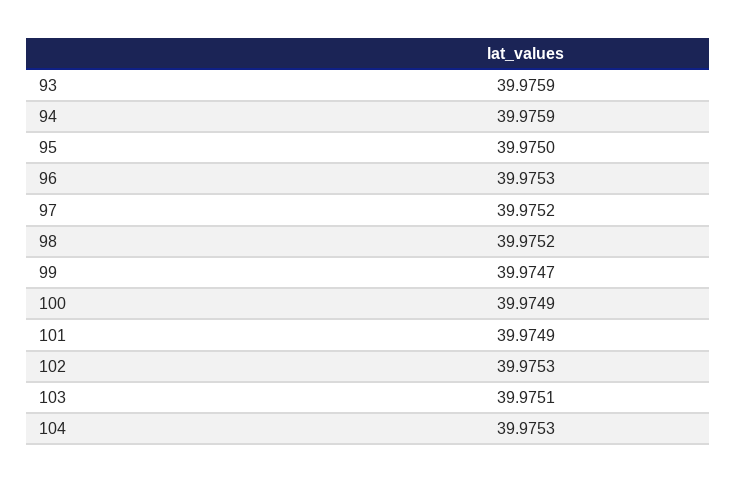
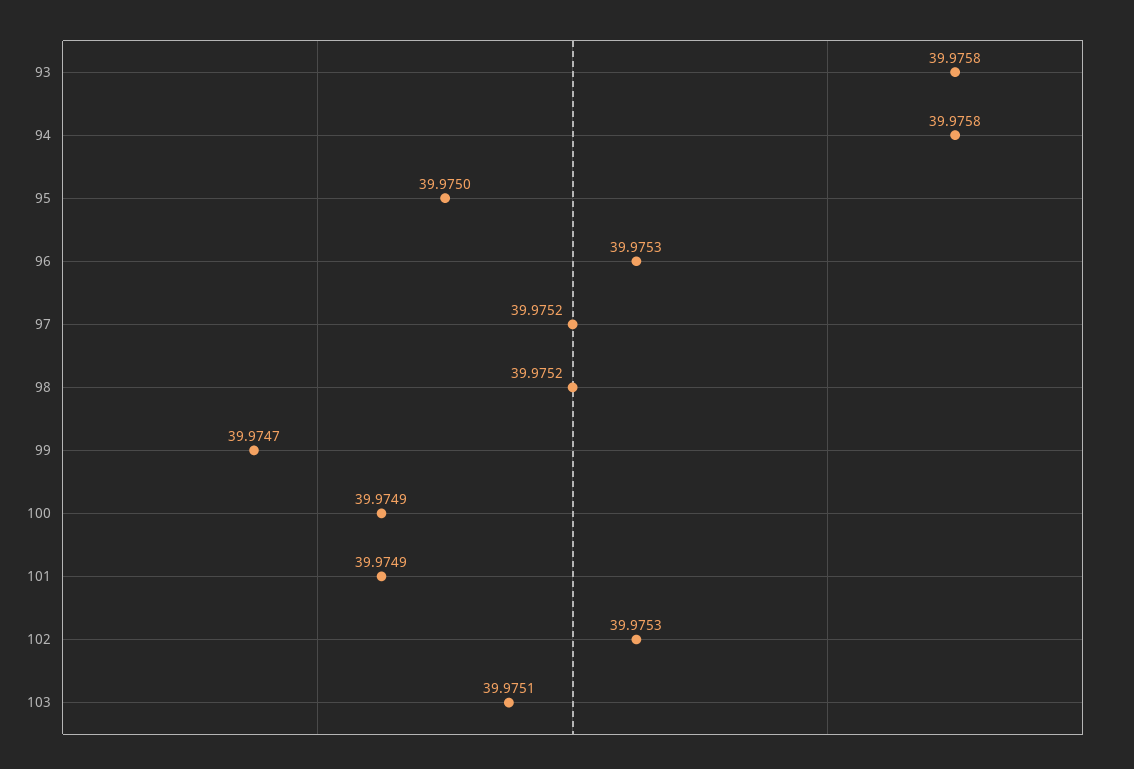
93: 39.9759 -> 39.9758
94: 39.9759 -> 39.9758
104: 39.9753 -> none

